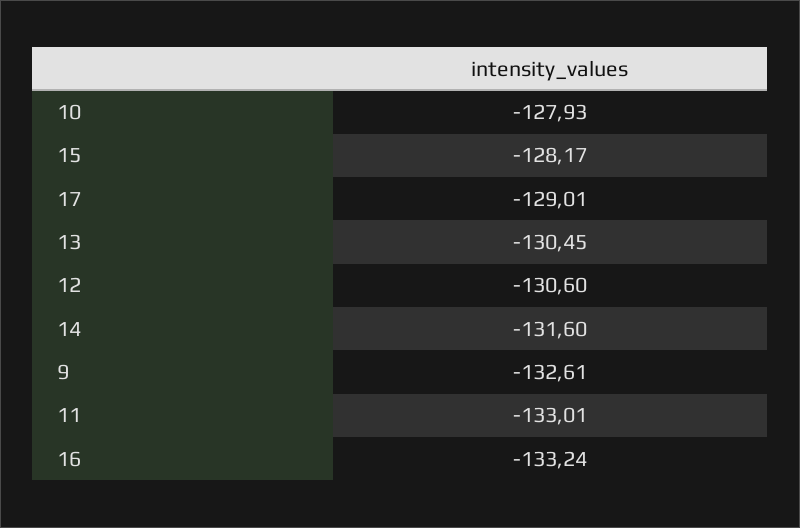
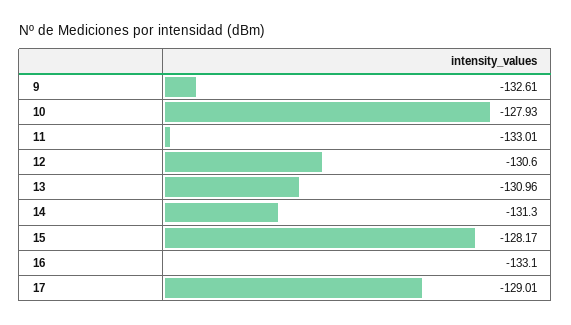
13: -130.45 -> -130.96
14: -131.6 -> -131.3
16: -133.24 -> -133.1

